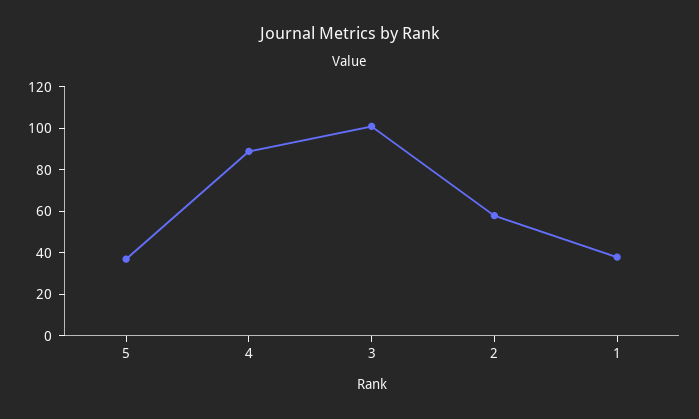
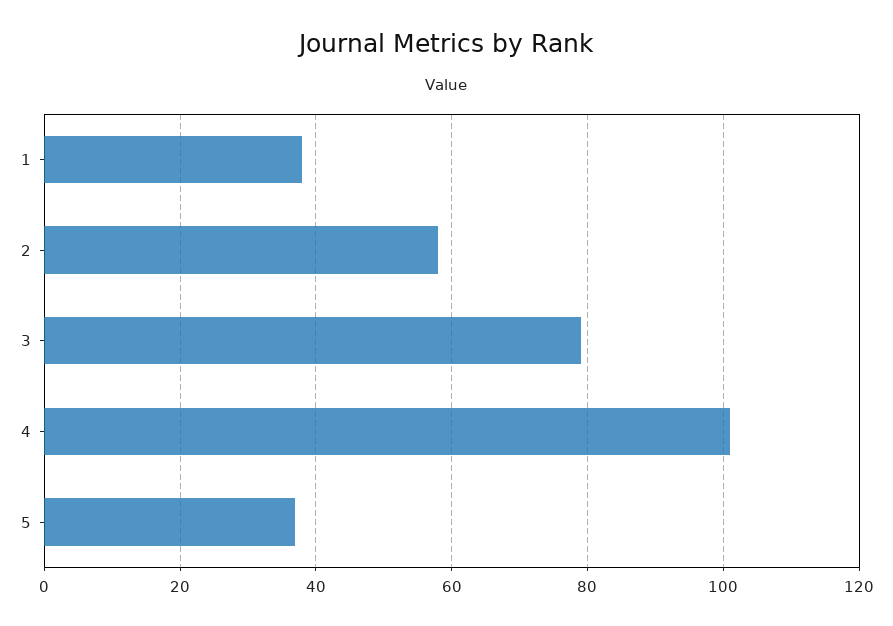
4: 90 -> 100
3: 100 -> 80

